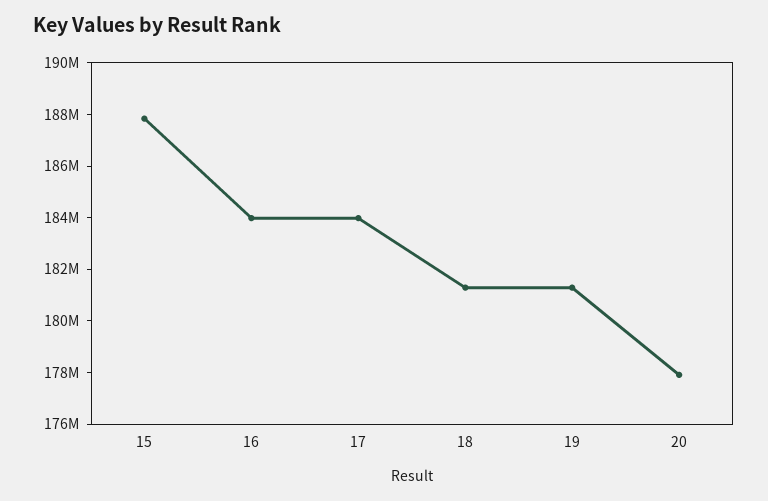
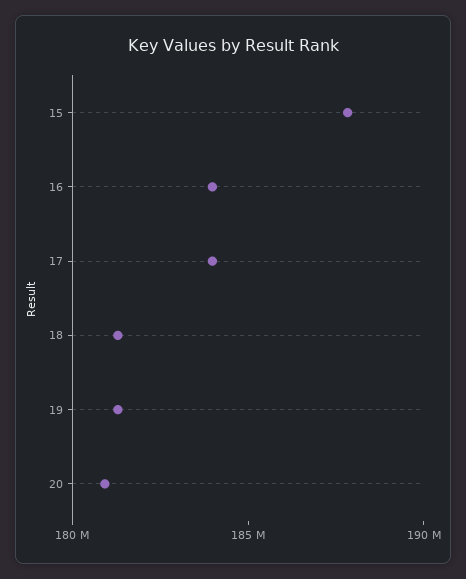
20: 178000000 -> 181000000

